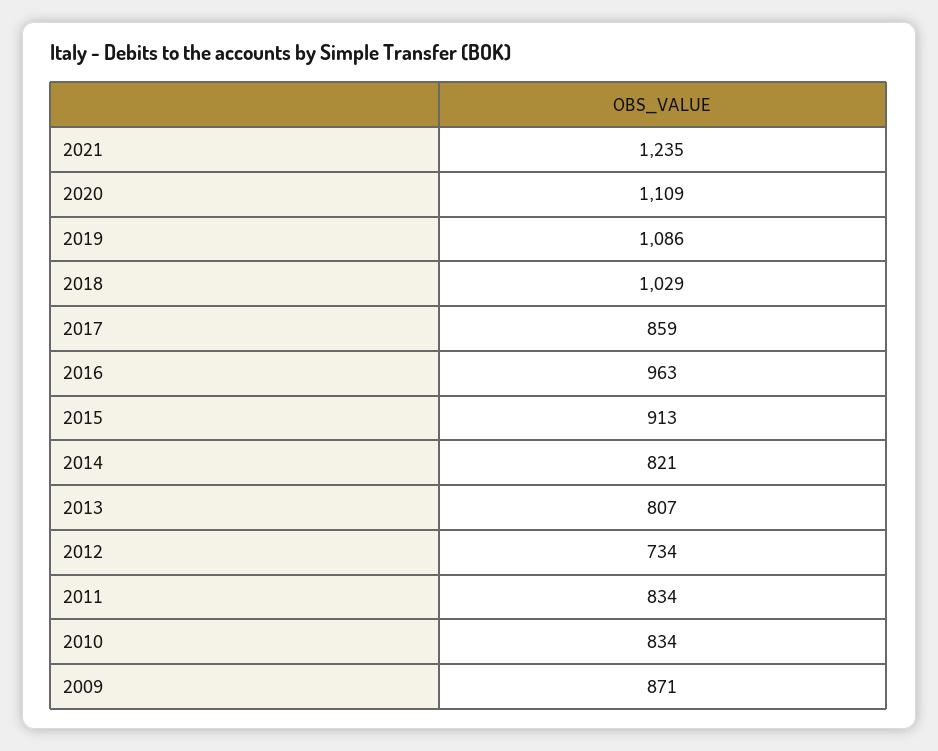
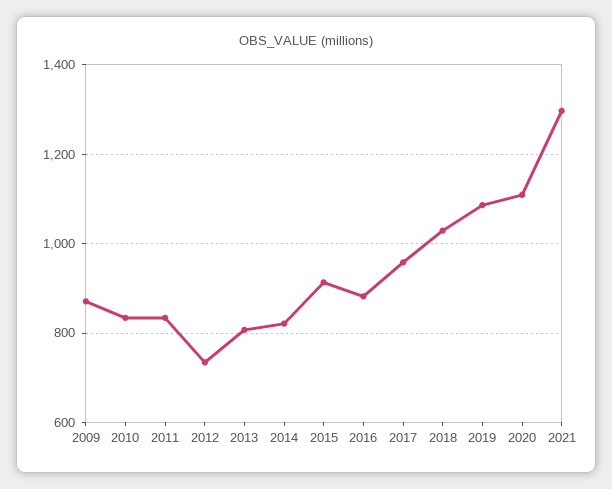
2021: 1235 -> 1300
2017: 859 -> 960
2016: 963 -> 880

